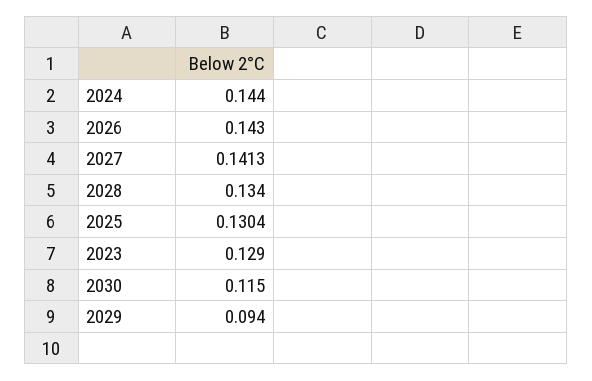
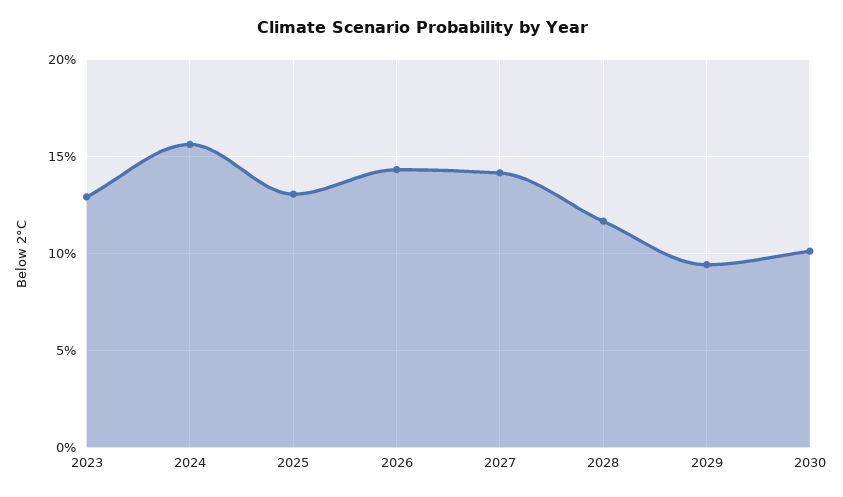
2024: 0.144 -> 0.155
2028: 0.134 -> 0.115
2030: 0.115 -> 0.1

